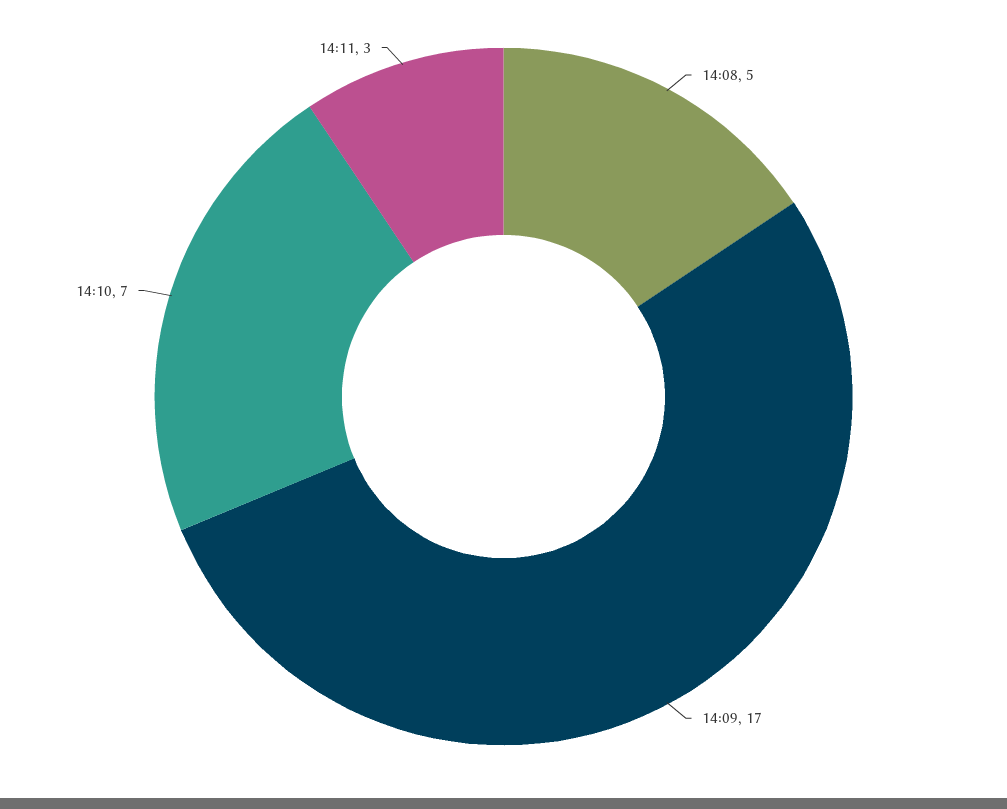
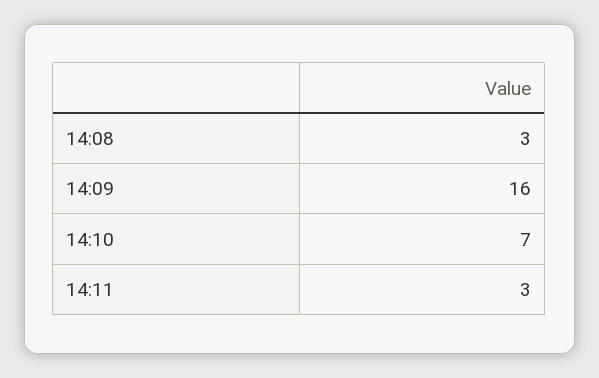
14:08: 5 -> 3
14:09: 17 -> 16

